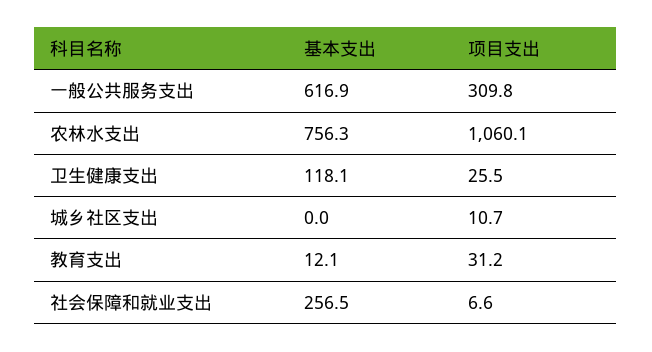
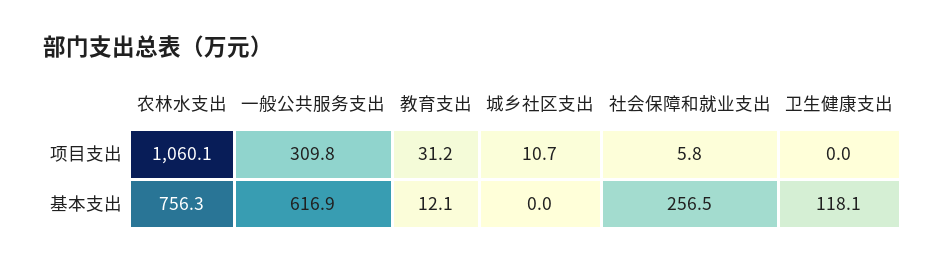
项目支出, 卫生健康支出: 25.5 -> 0
项目支出, 社会保障和就业支出: 6.6 -> 5.8

